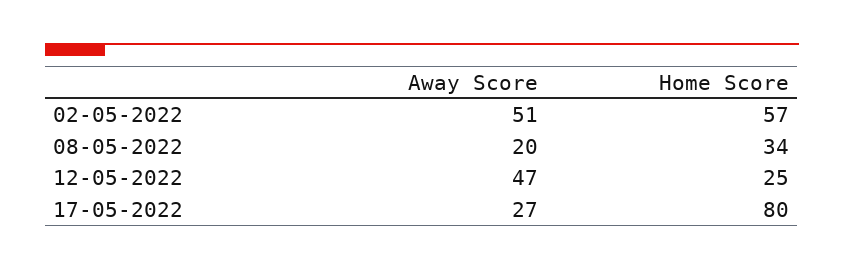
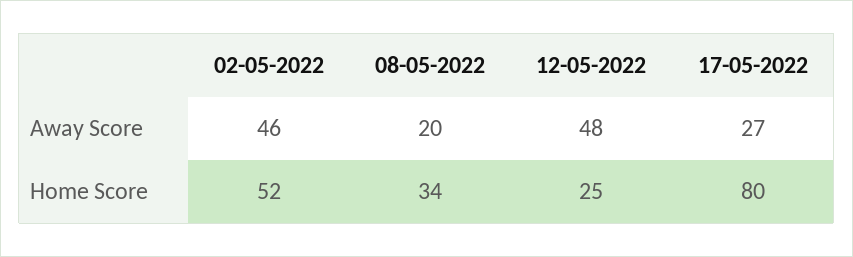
Away Score, 02-05-2022: 51 -> 46
Home Score, 02-05-2022: 57 -> 52
Away Score, 12-05-2022: 47 -> 48

